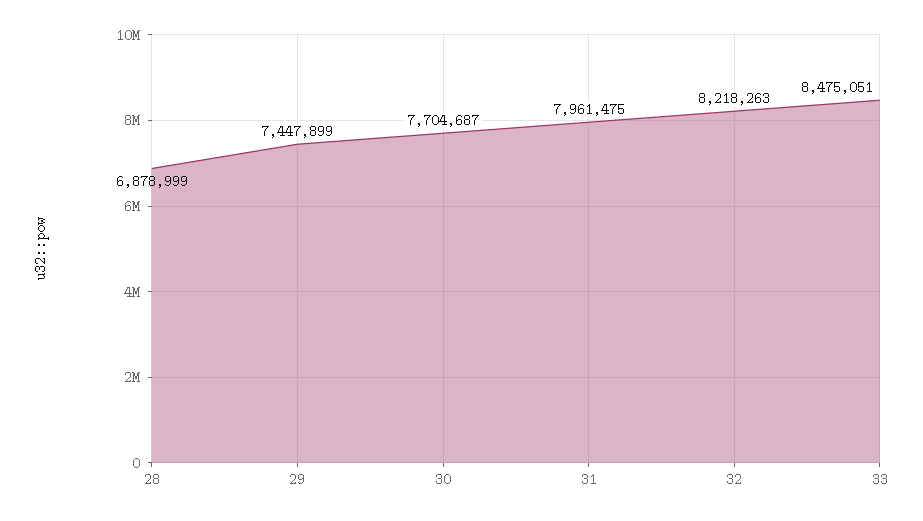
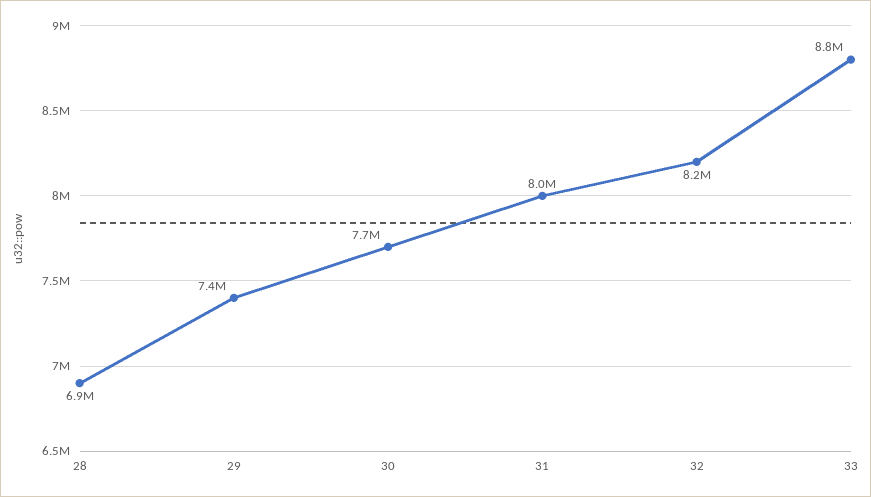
33: 8475051 -> 8800000

